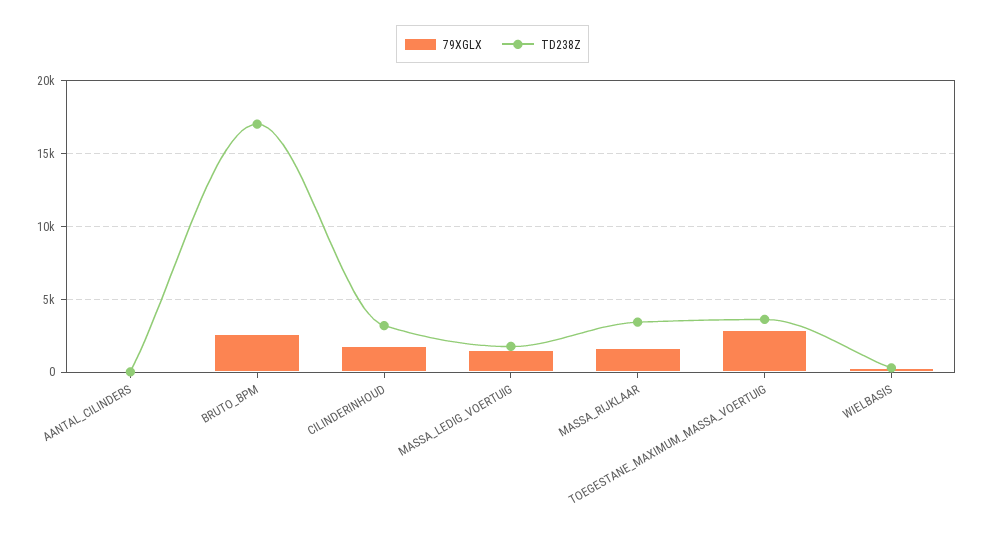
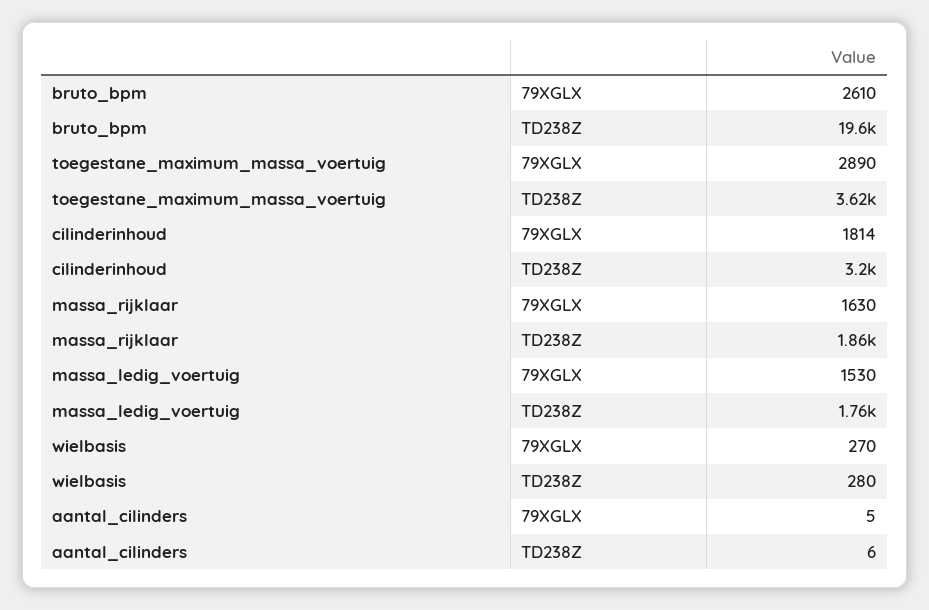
TD238Z, BRUTO_BPM: 17000 -> 19600
TD238Z, MASSA_RIJKLAAR: 3500 -> 1860

